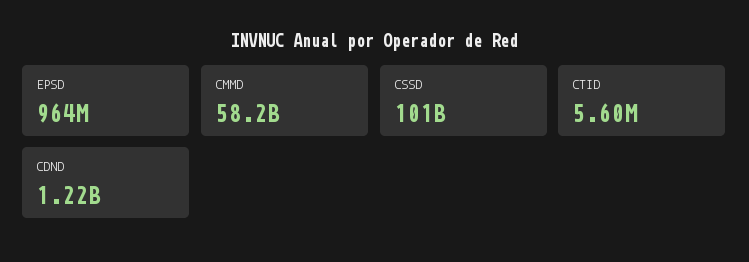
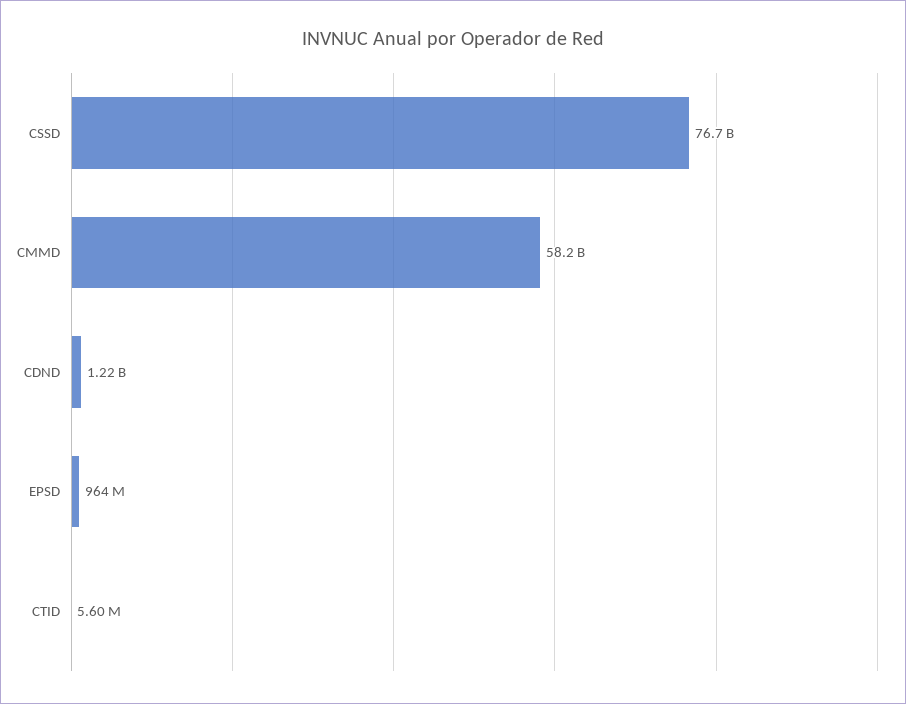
CSSD: 101000000000 -> 76700000000

